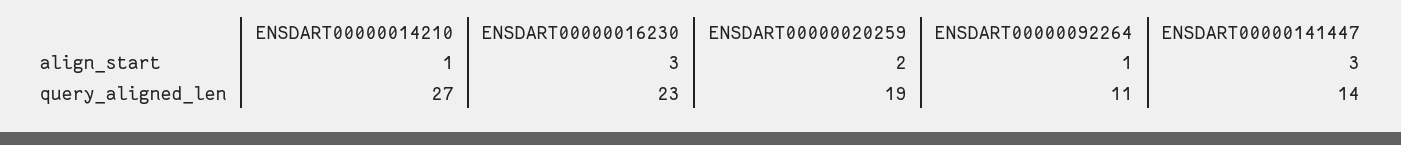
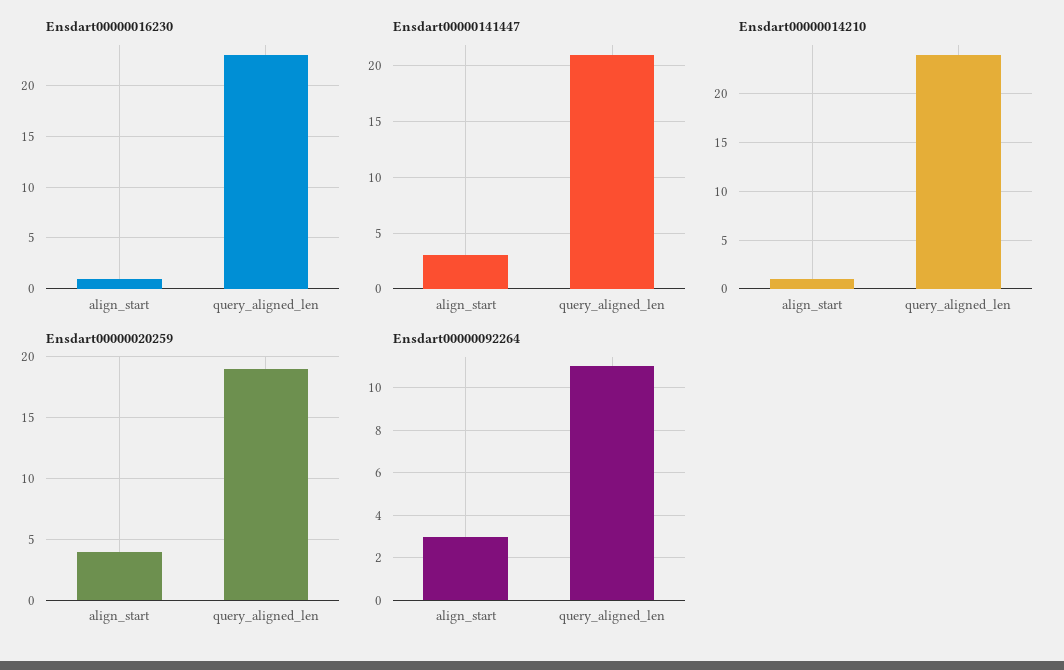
ENSDART00000016230, align_start: 3 -> 1
ENSDART00000020259, align_start: 2 -> 4
ENSDART00000092264, align_start: 1 -> 3
ENSDART00000014210, query_aligned_len: 27 -> 24
ENSDART00000141447, query_aligned_len: 14 -> 21

